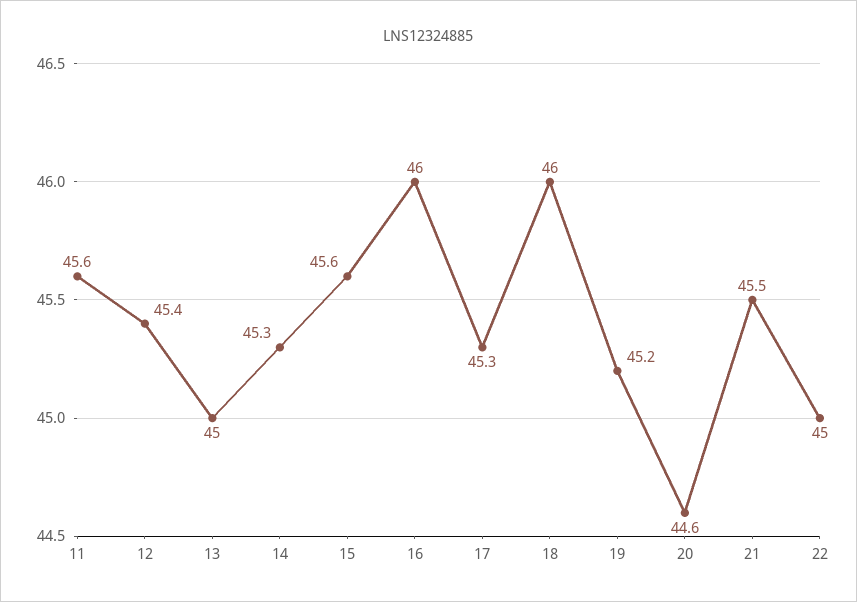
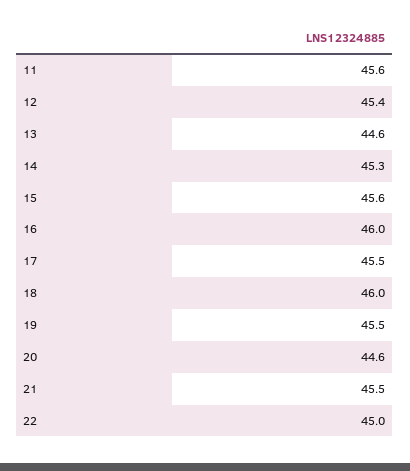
13: 45 -> 44.6
17: 45.3 -> 45.5
19: 45.2 -> 45.5

